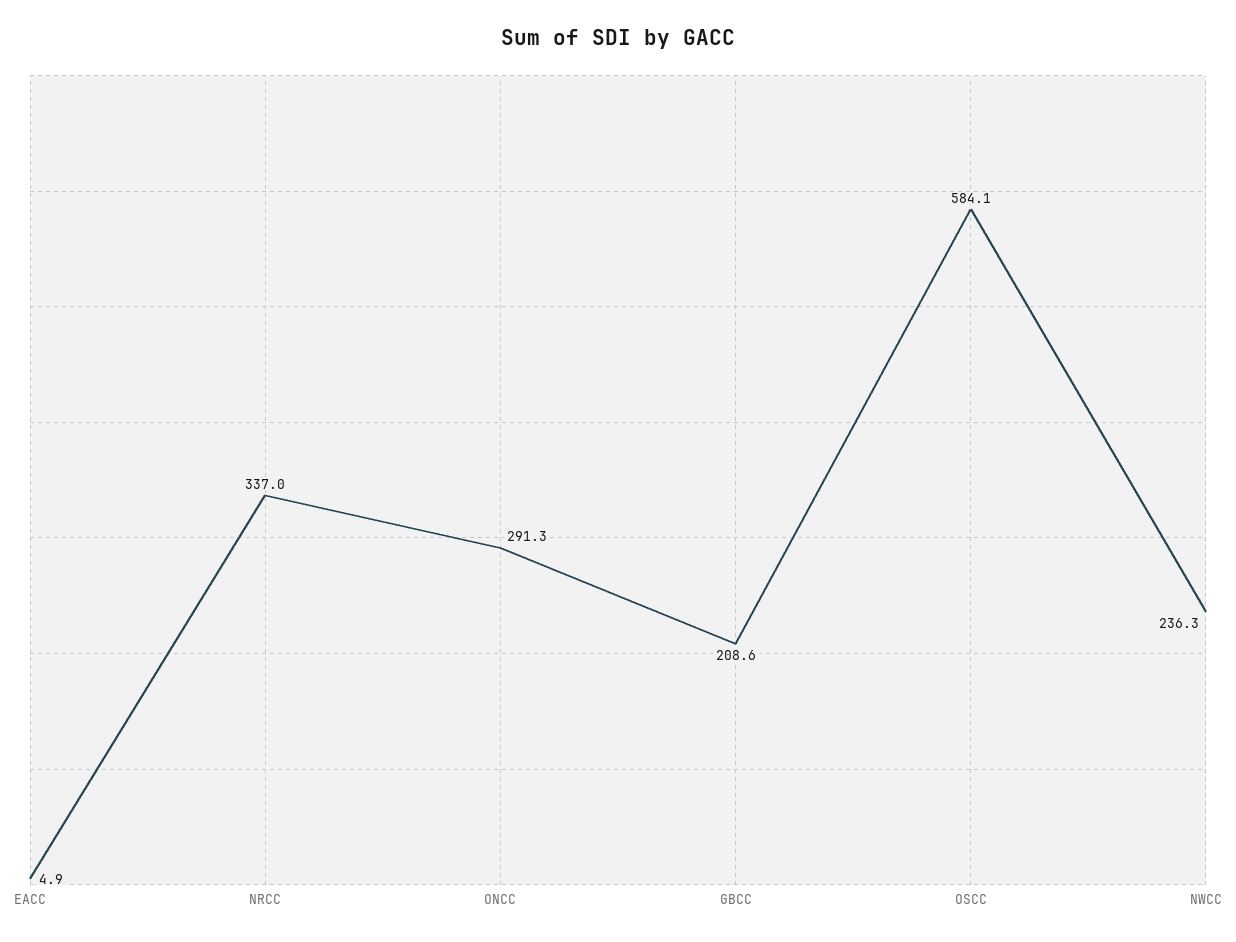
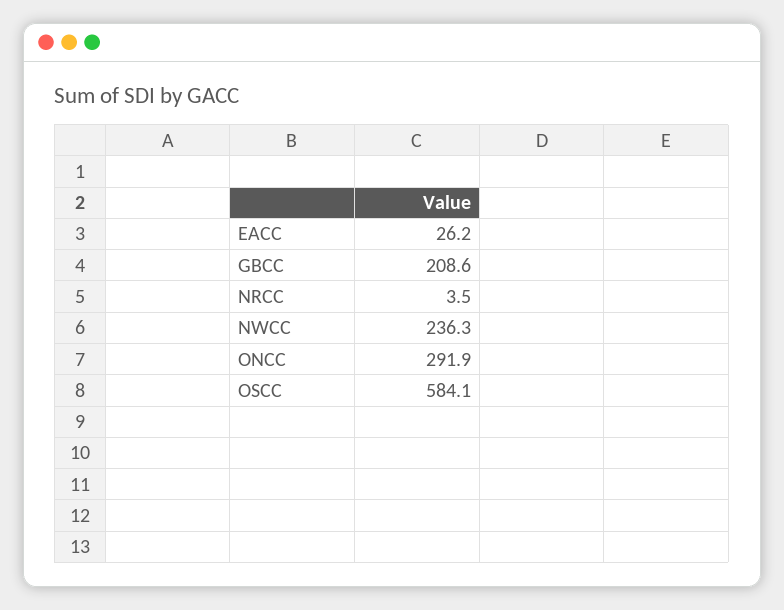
EACC: 4.9 -> 26.2
NRCC: 337 -> 3.5
ONCC: 291.3 -> 291.9

